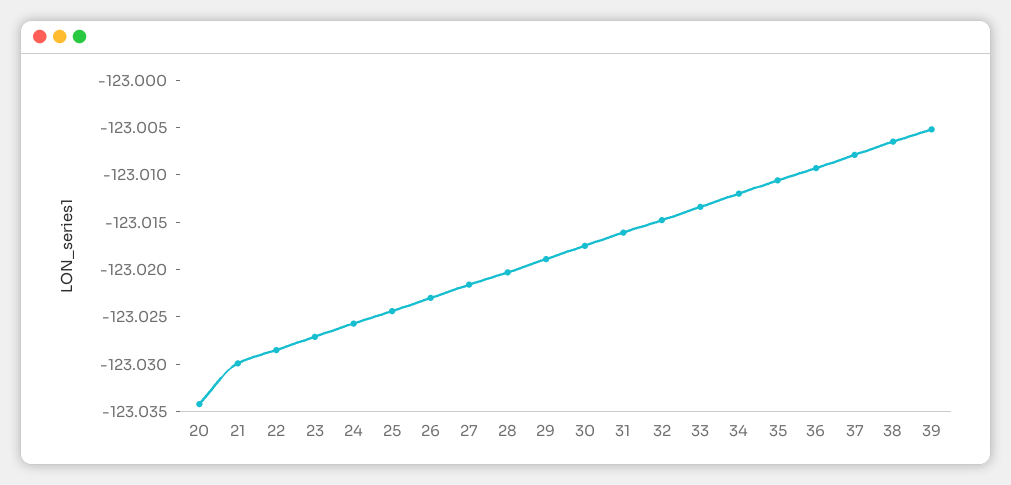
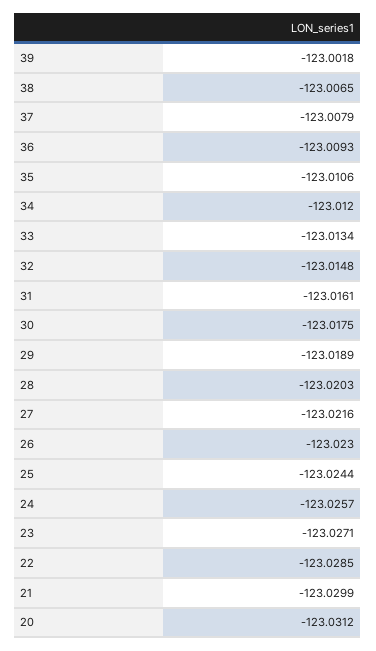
20: -123.034 -> -123.0312
39: -123.005 -> -123.0018

